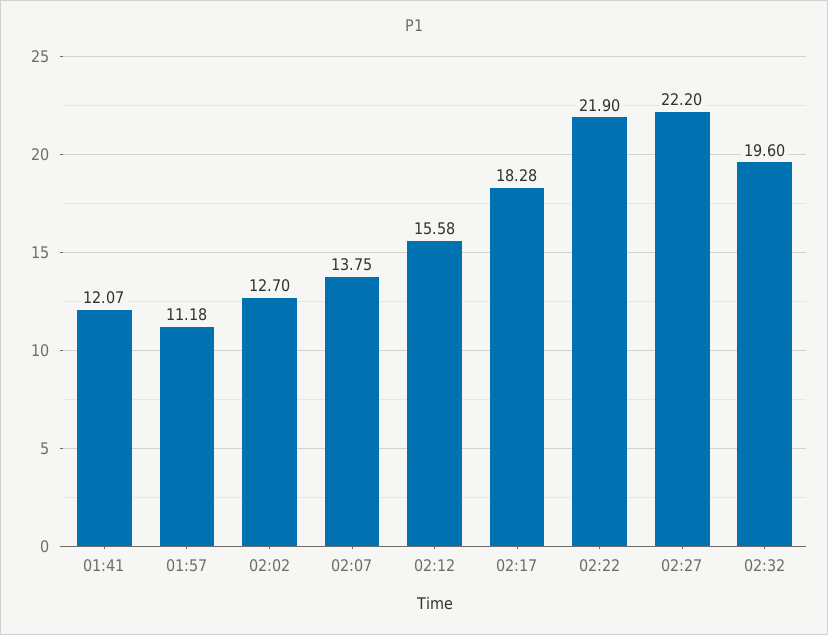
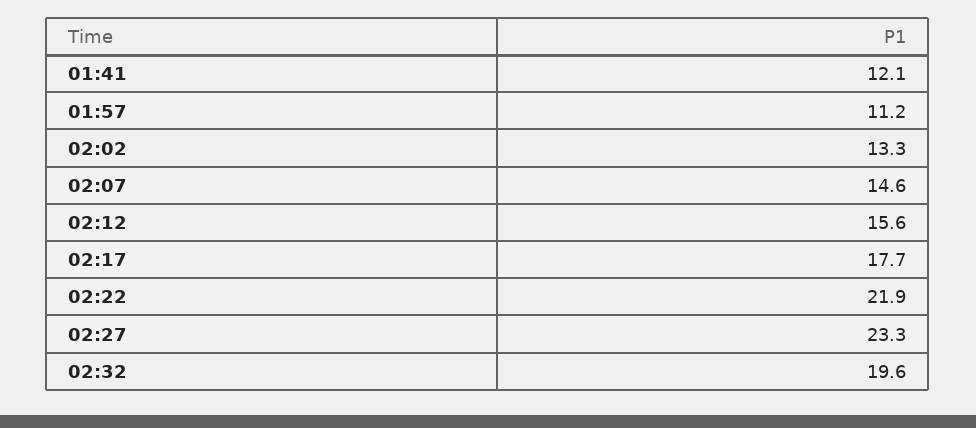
02:02: 12.7 -> 13.3
02:07: 13.75 -> 14.6
02:17: 18.28 -> 17.7
02:27: 22.2 -> 23.3

